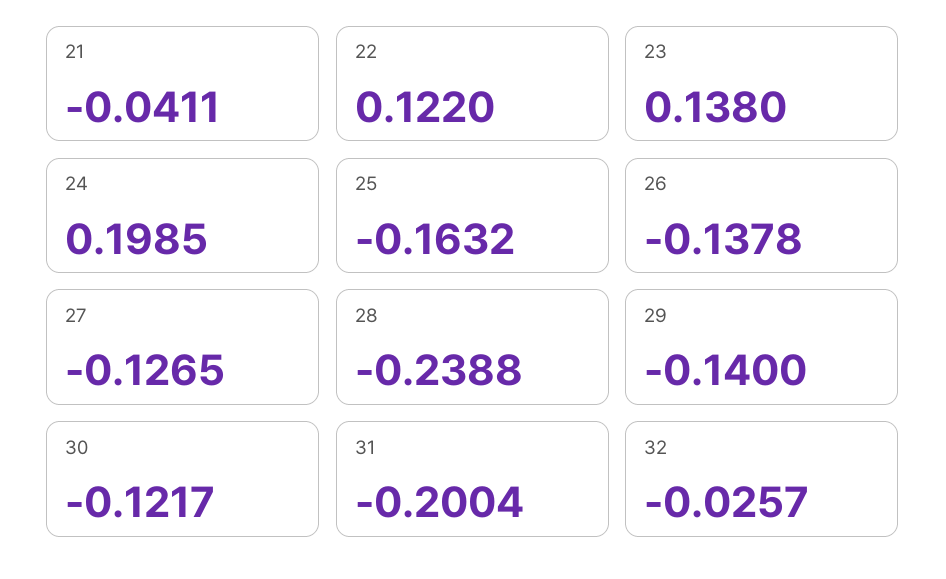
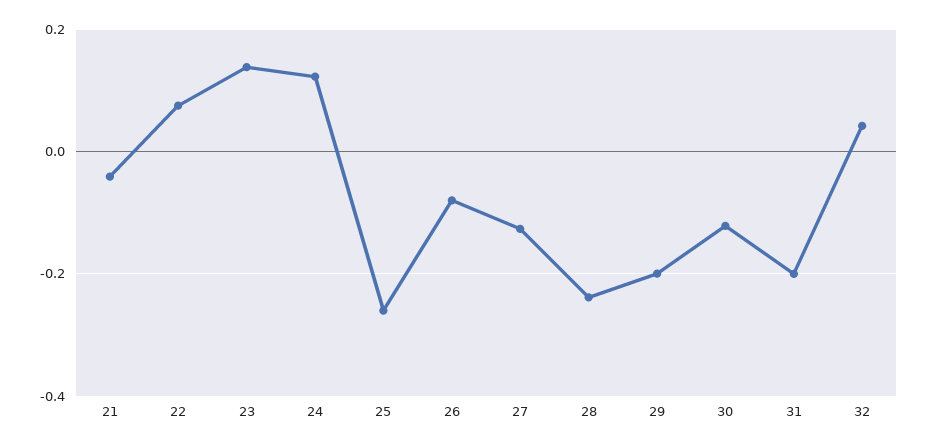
22: 0.122 -> 0.08
24: 0.1985 -> 0.12
25: -0.1632 -> -0.26
26: -0.1378 -> -0.08
29: -0.14 -> -0.2
32: -0.0257 -> 0.04

